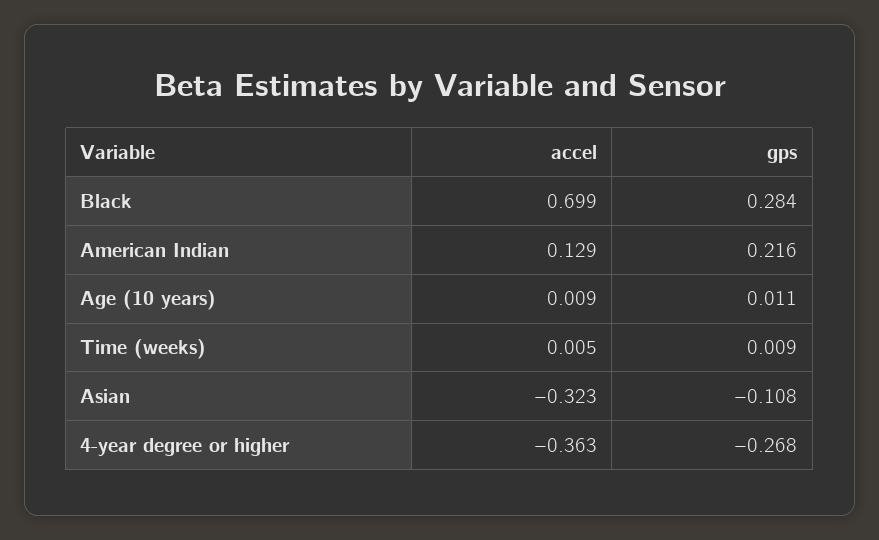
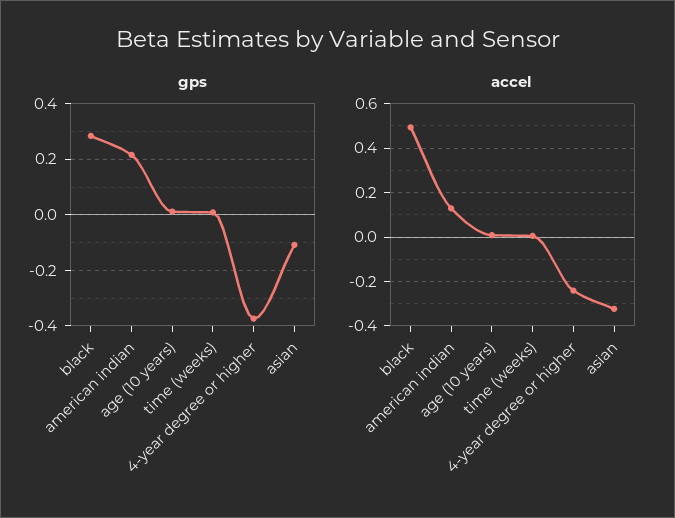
accel, Black: 0.699 -> 0.5
accel, 4-year degree or higher: -0.363 -> -0.25
gps, 4-year degree or higher: -0.268 -> -0.375

